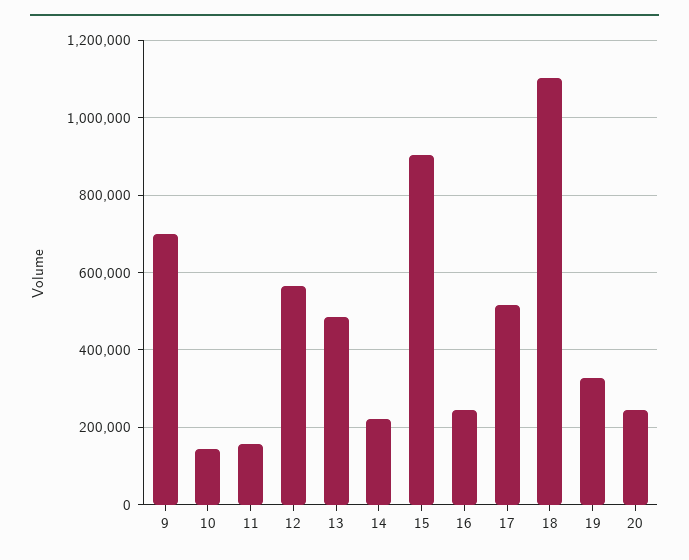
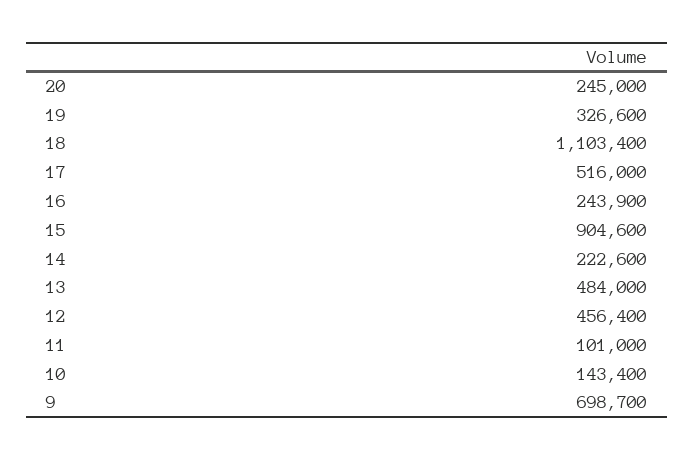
11: 160000 -> 101000
12: 560000 -> 456400

